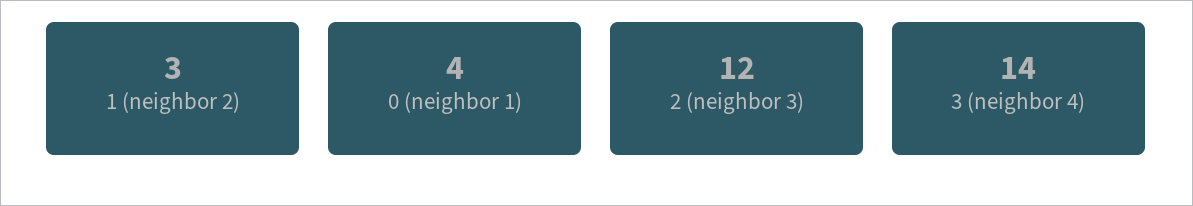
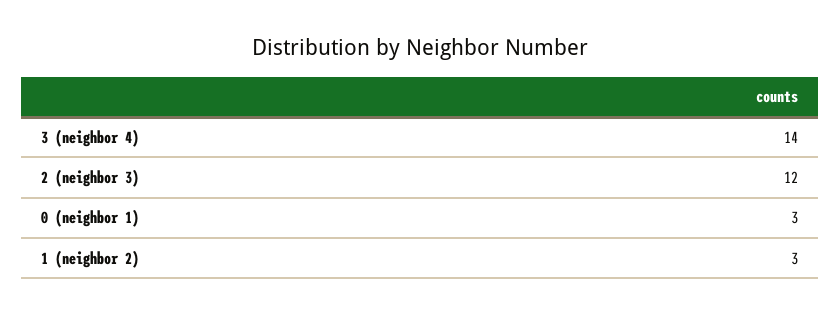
0 (neighbor 1): 4 -> 3

